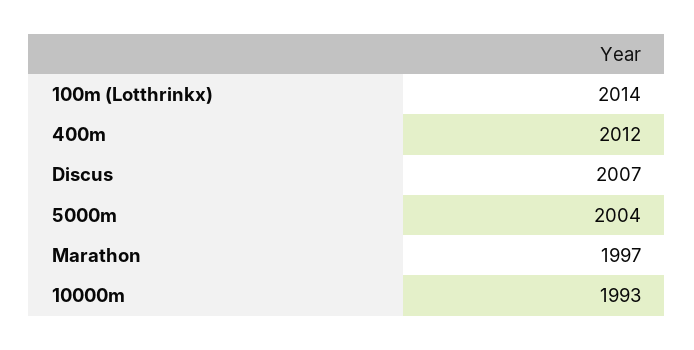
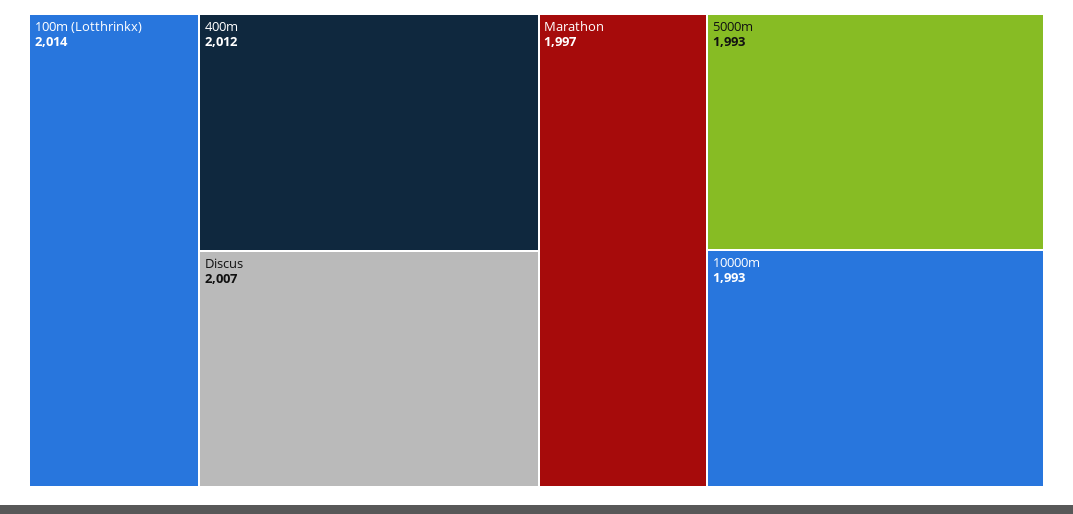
5000m: 2004 -> 1993

